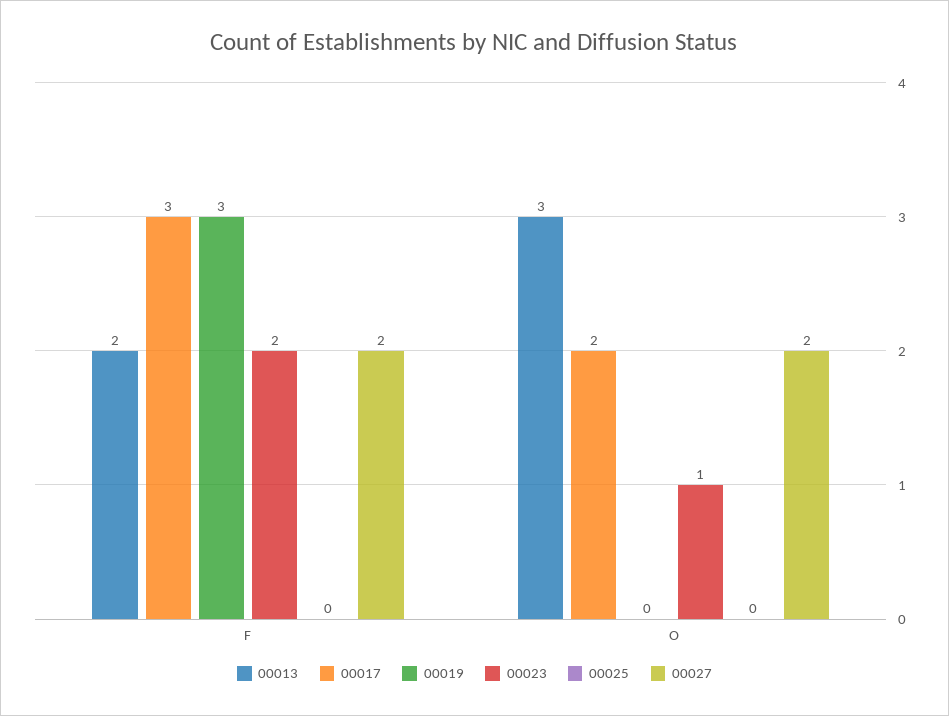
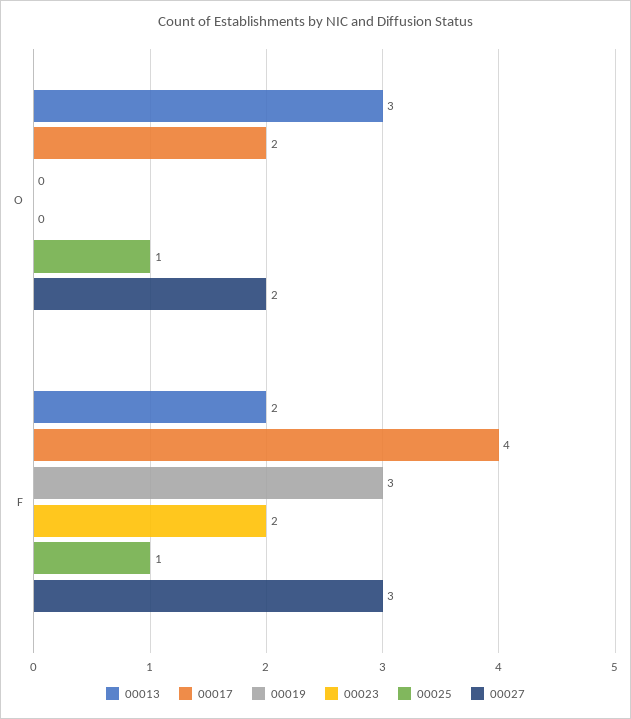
00017, F: 3 -> 4
00025, F: 0 -> 1
00027, F: 2 -> 3
00023, O: 1 -> 0
00025, O: 0 -> 1

